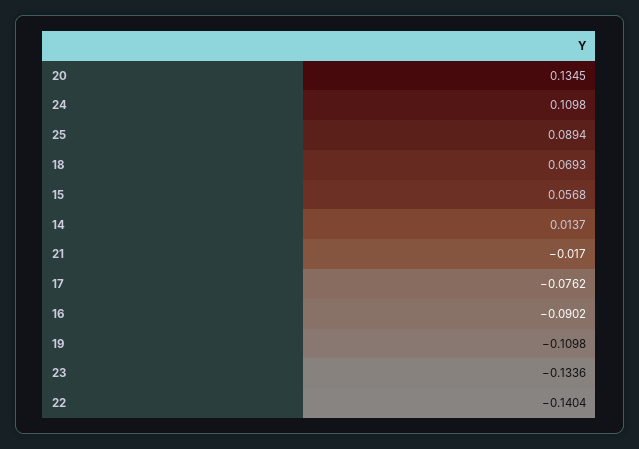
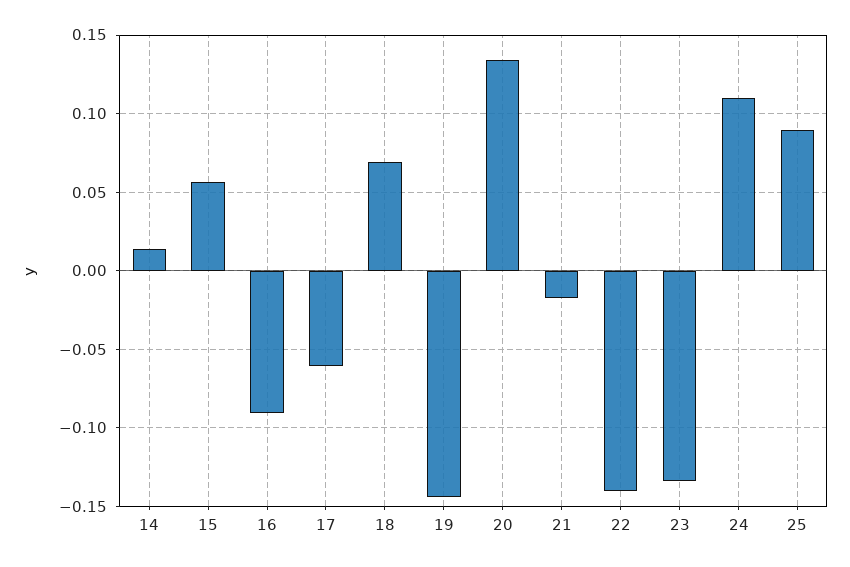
17: -0.0762 -> -0.06
19: -0.1098 -> -0.145

